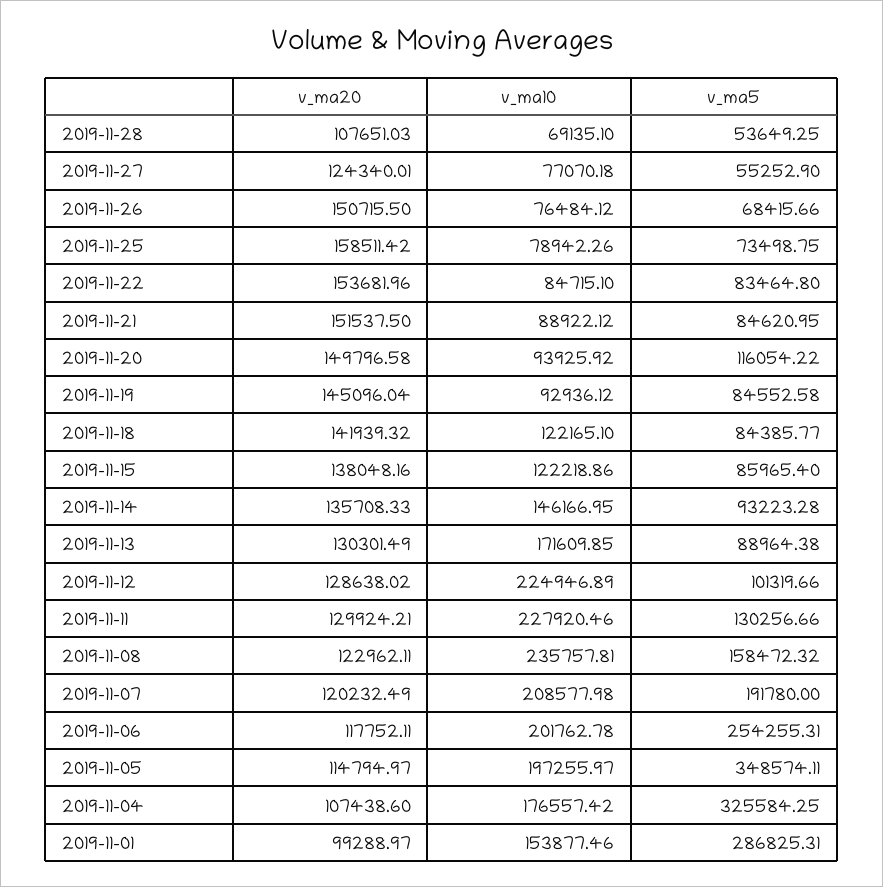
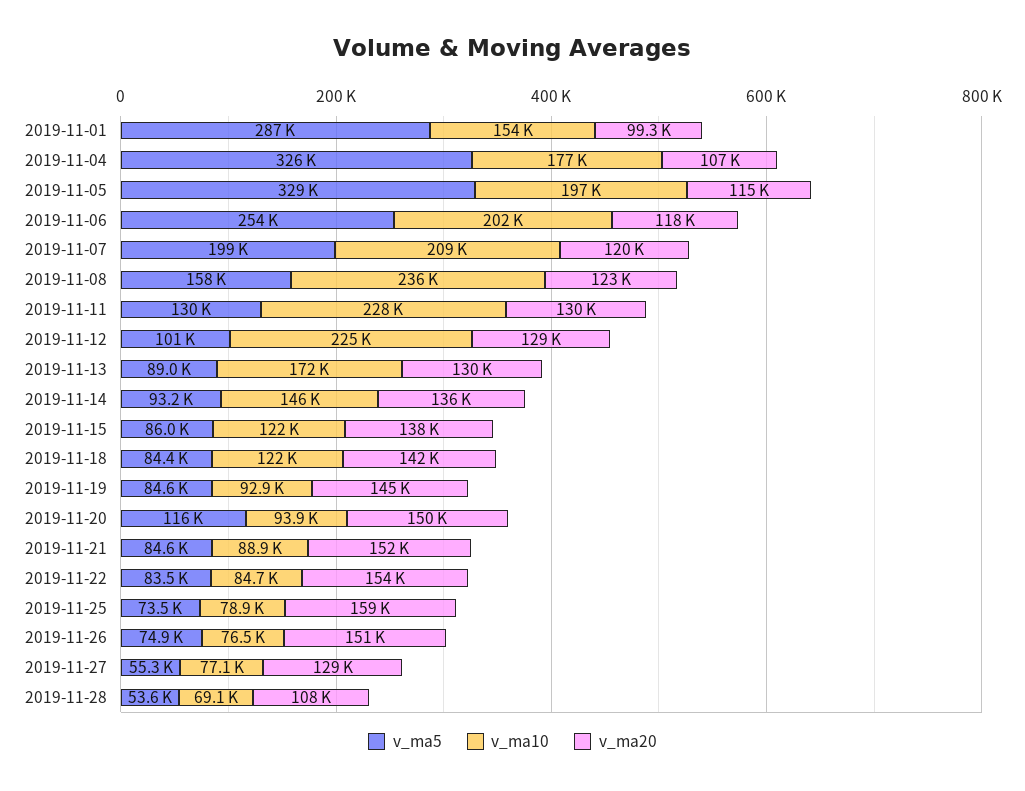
v_ma20, 2019-11-27: 124340.01 -> 129000
v_ma5, 2019-11-26: 68415.66 -> 74900
v_ma5, 2019-11-07: 191780 -> 199000
v_ma5, 2019-11-05: 348574.11 -> 329000

